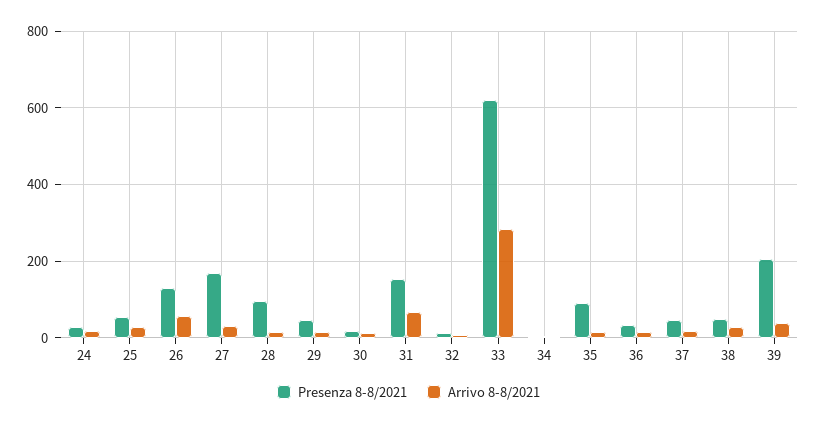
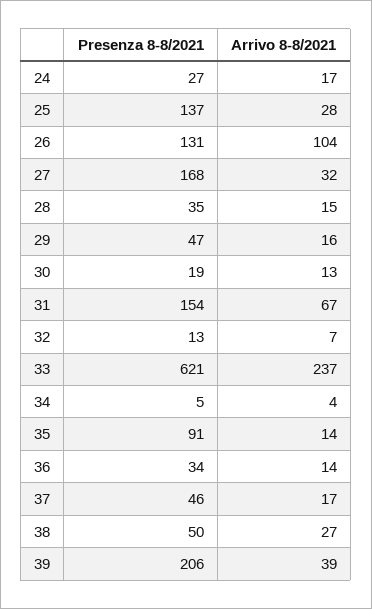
Presenza 8-8/2021, 25: 60 -> 137
Arrivo 8-8/2021, 26: 60 -> 104
Presenza 8-8/2021, 28: 100 -> 35
Arrivo 8-8/2021, 33: 280 -> 237

